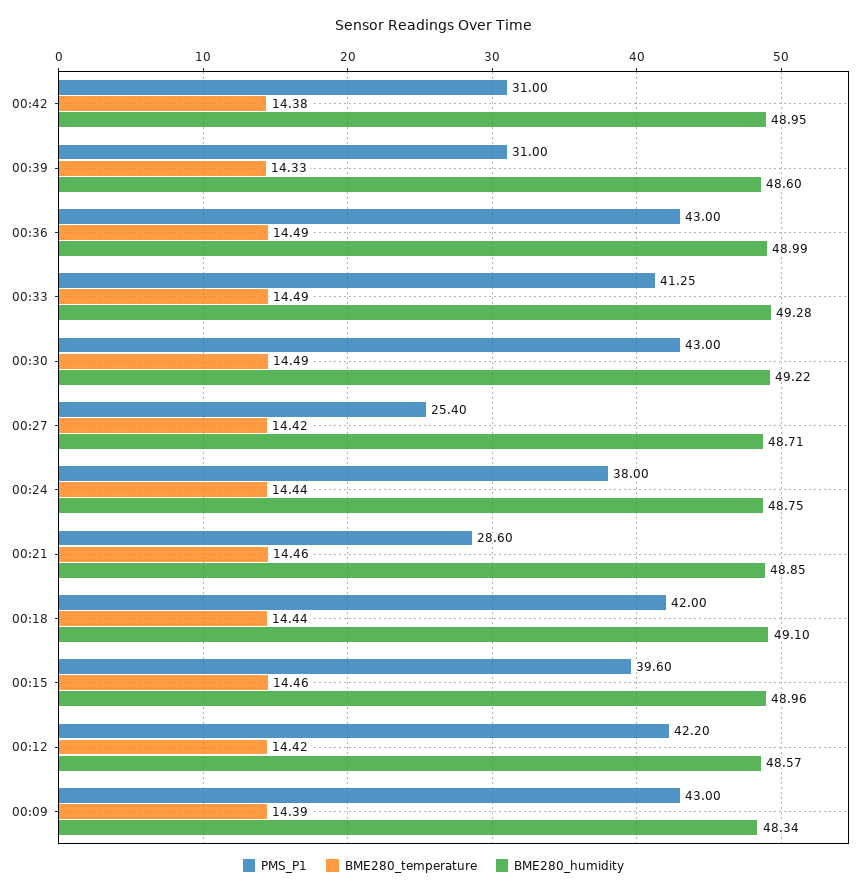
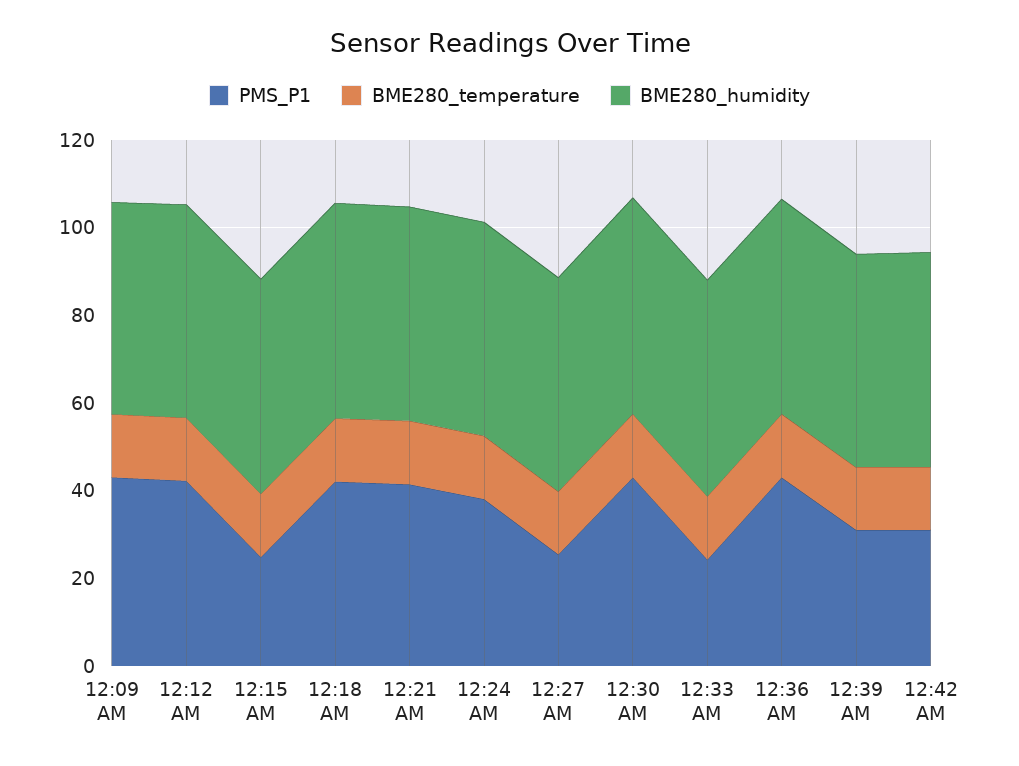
PMS_P1, 00:33: 41.25 -> 25
PMS_P1, 00:21: 28.6 -> 40
PMS_P1, 00:15: 39.6 -> 25

